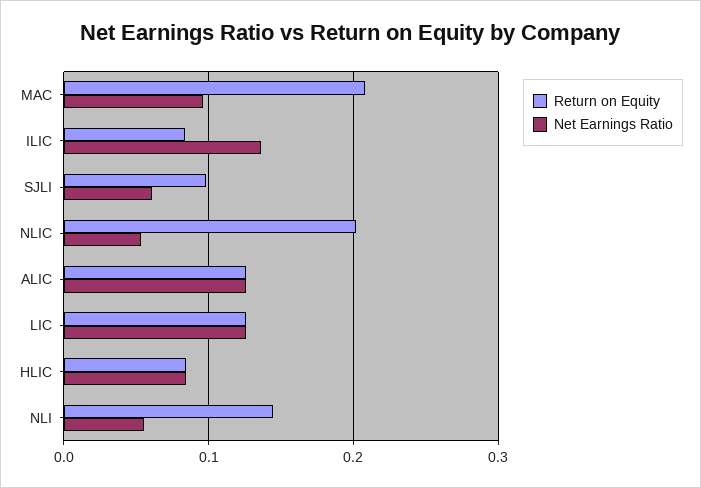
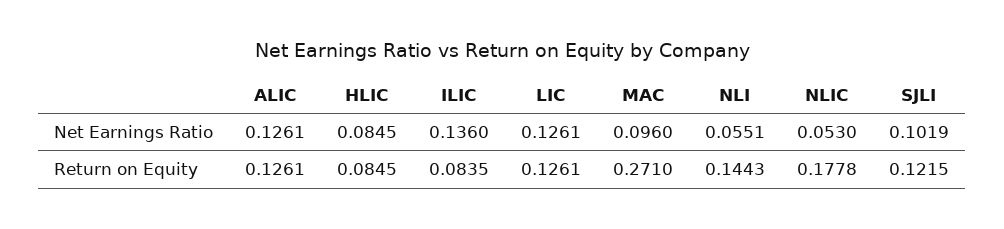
Return on Equity, MAC: 0.21 -> 0.271
Return on Equity, SJLI: 0.1 -> 0.1215
Net Earnings Ratio, SJLI: 0.06 -> 0.1019
Return on Equity, NLIC: 0.2 -> 0.1778

